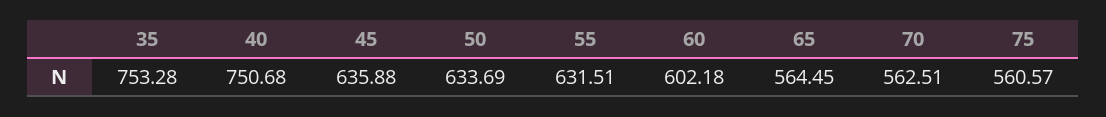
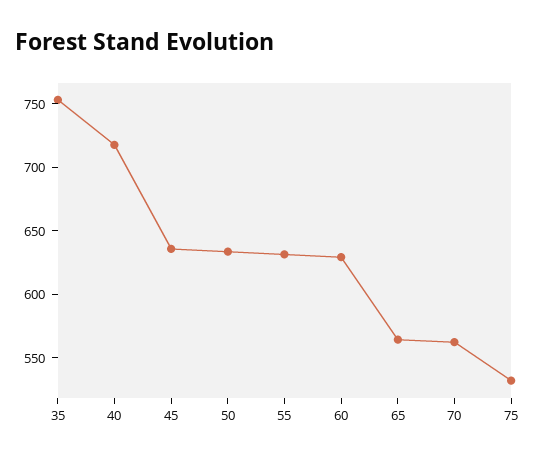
40: 750.68 -> 720
60: 602.18 -> 630
75: 560.57 -> 530

